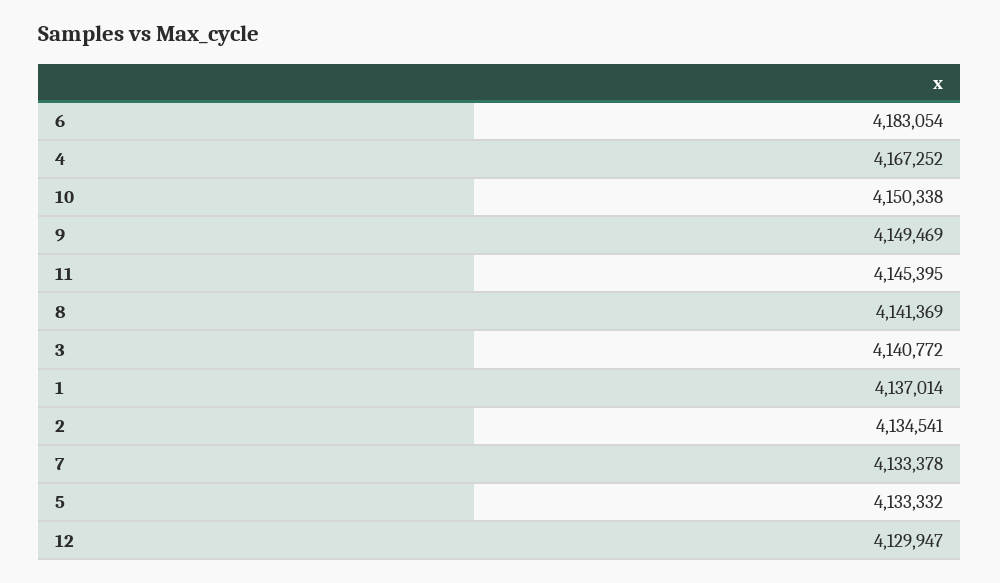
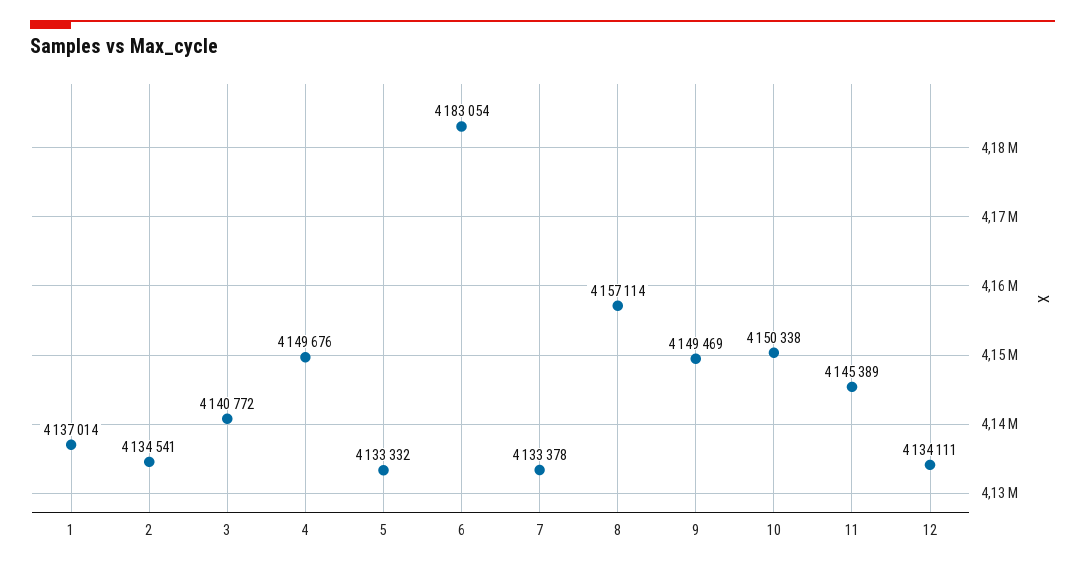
4: 4167252 -> 4149676
11: 4145395 -> 4145389
8: 4141369 -> 4157114
12: 4129947 -> 4134111

